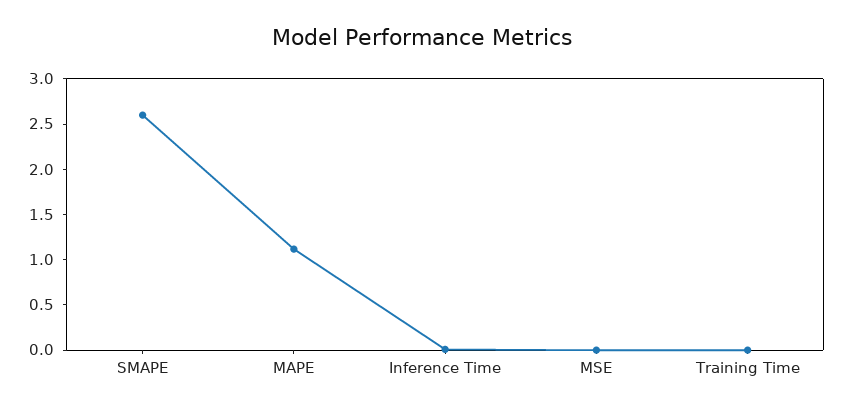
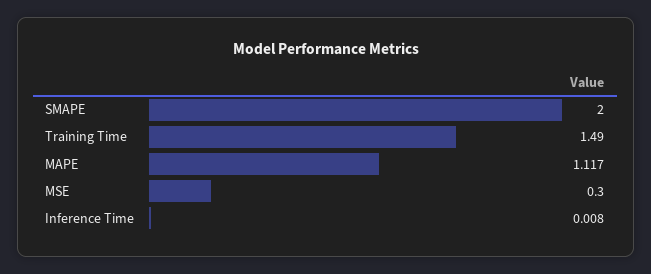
SMAPE: 2.6 -> 2
MSE: 0 -> 0.3
Training Time: 0 -> 1.49

